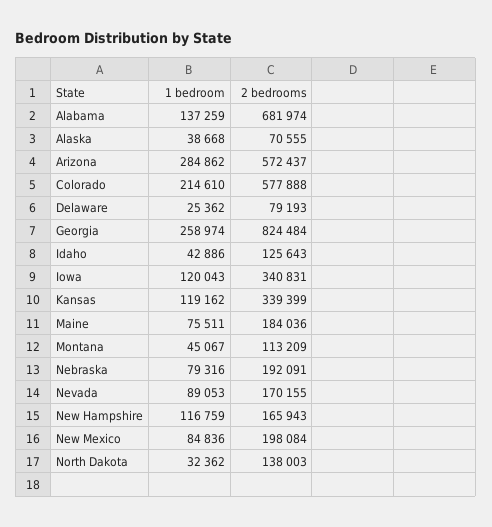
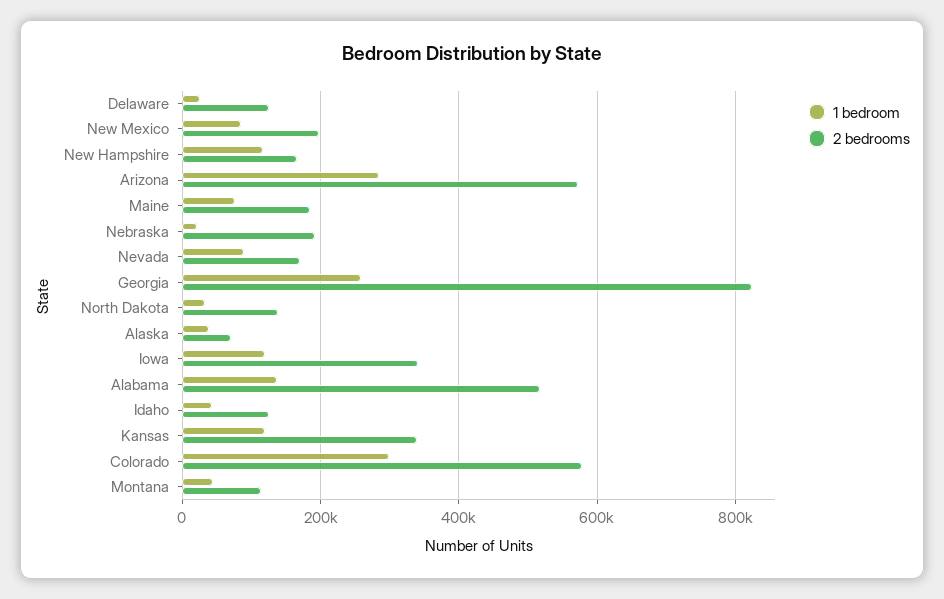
2 bedrooms, Alabama: 681974 -> 520000
1 bedroom, Colorado: 214610 -> 300000
2 bedrooms, Delaware: 79193 -> 120000
1 bedroom, Nebraska: 79316 -> 20000

